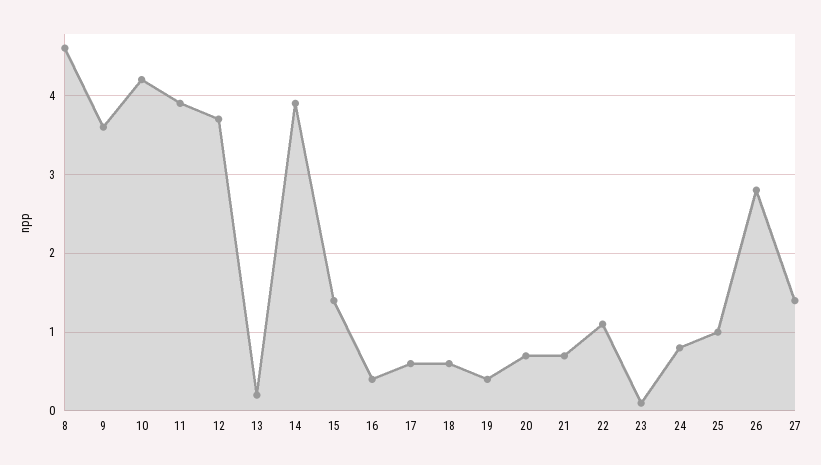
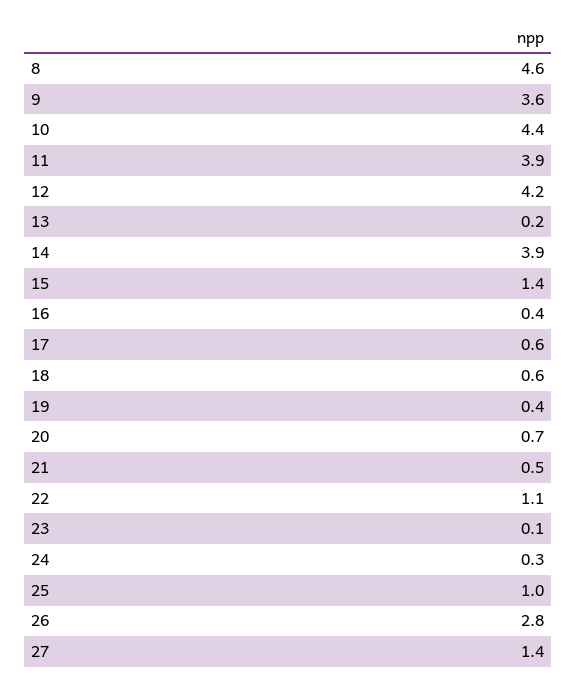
10: 4.2 -> 4.4
12: 3.7 -> 4.2
21: 0.7 -> 0.5
24: 0.8 -> 0.3

